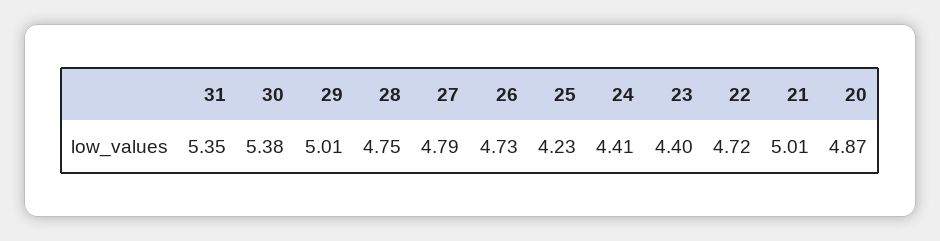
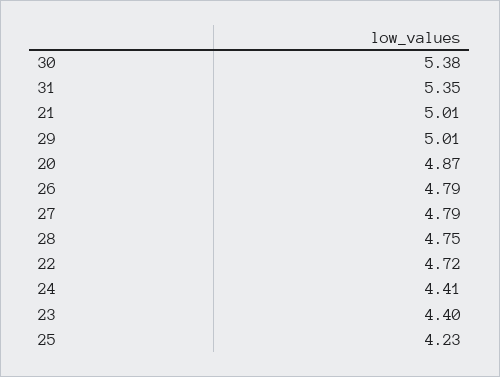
26: 4.73 -> 4.79

